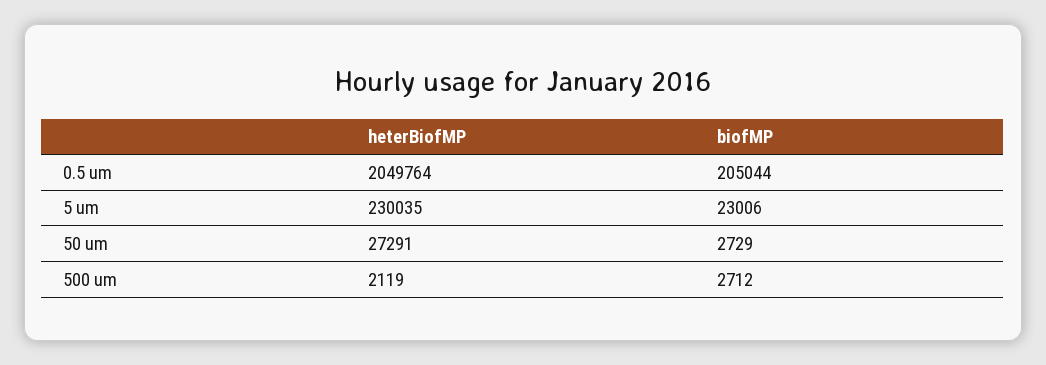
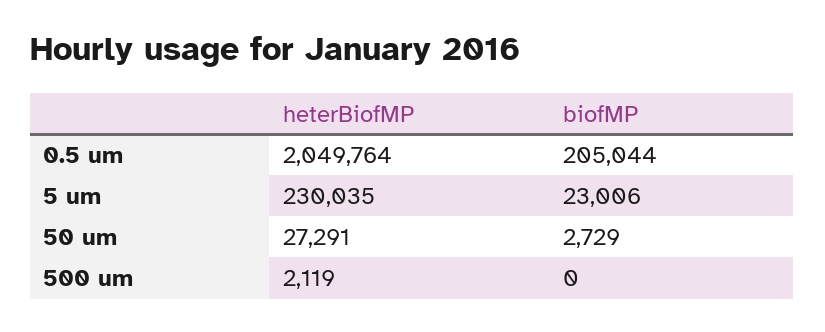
biofMP, 500 um: 2712 -> 0

